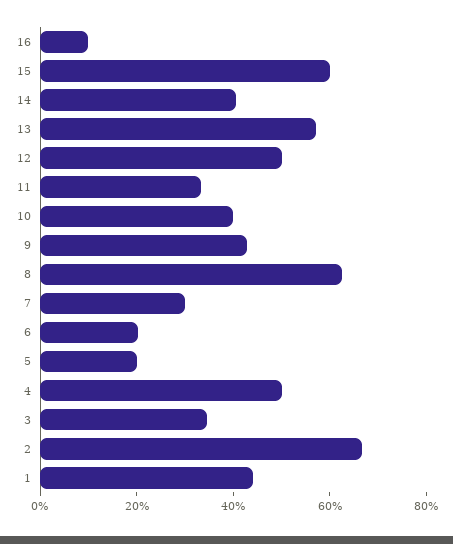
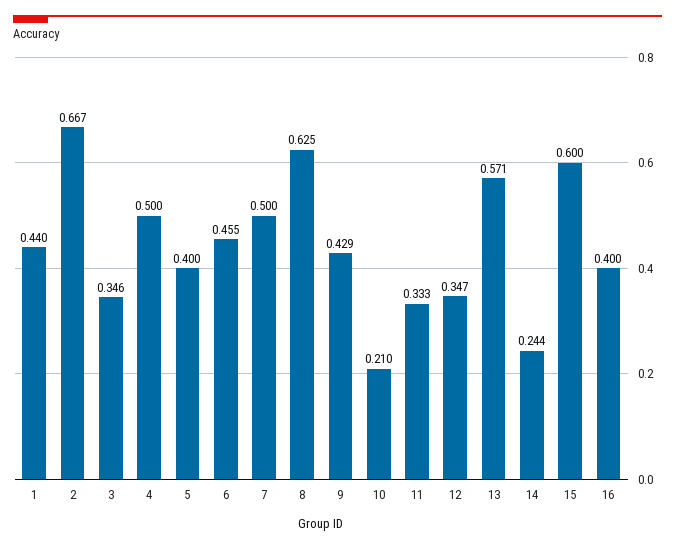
16: 0.1 -> 0.4
14: 0.4 -> 0.244
12: 0.5 -> 0.347
10: 0.4 -> 0.21
7: 0.3 -> 0.5
6: 0.2 -> 0.455
5: 0.2 -> 0.4

